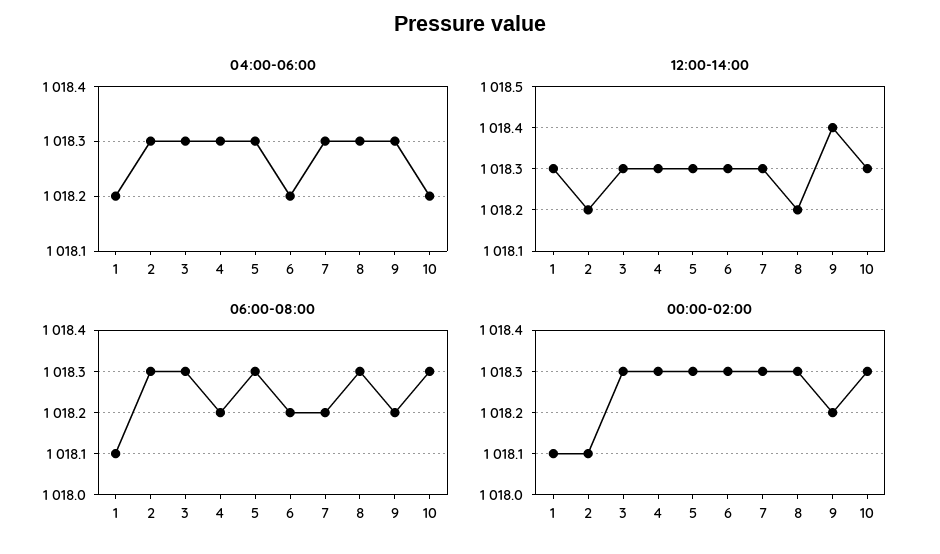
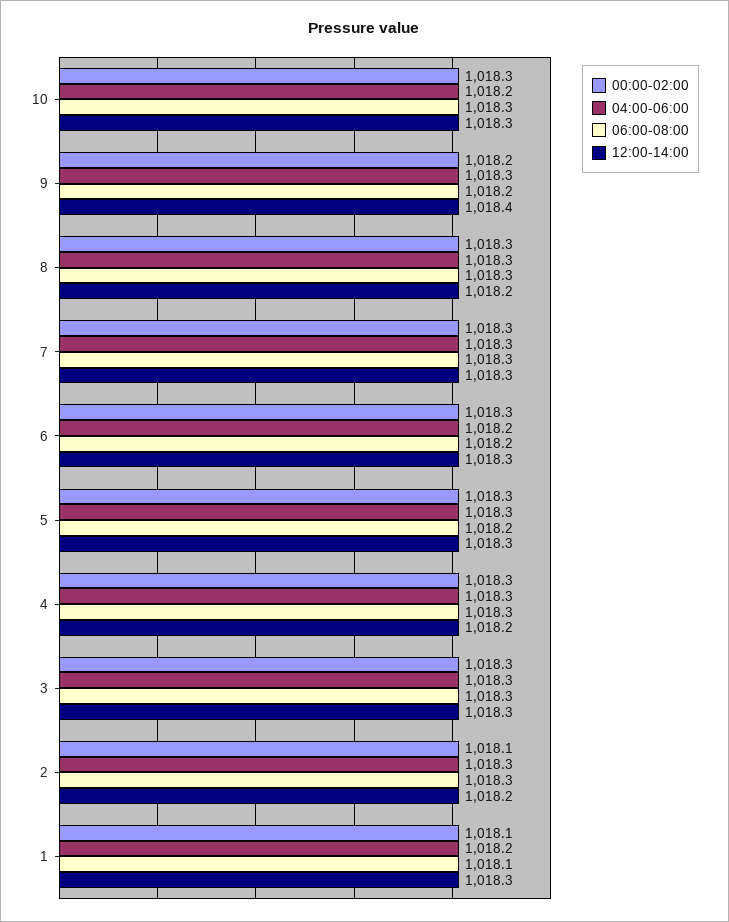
12:00-14:00, 4: 1018.3 -> 1018.2
06:00-08:00, 4: 1018.2 -> 1018.3
06:00-08:00, 5: 1018.3 -> 1018.2
06:00-08:00, 7: 1018.2 -> 1018.3

